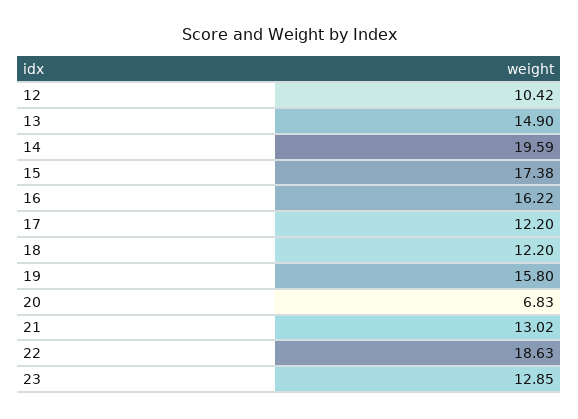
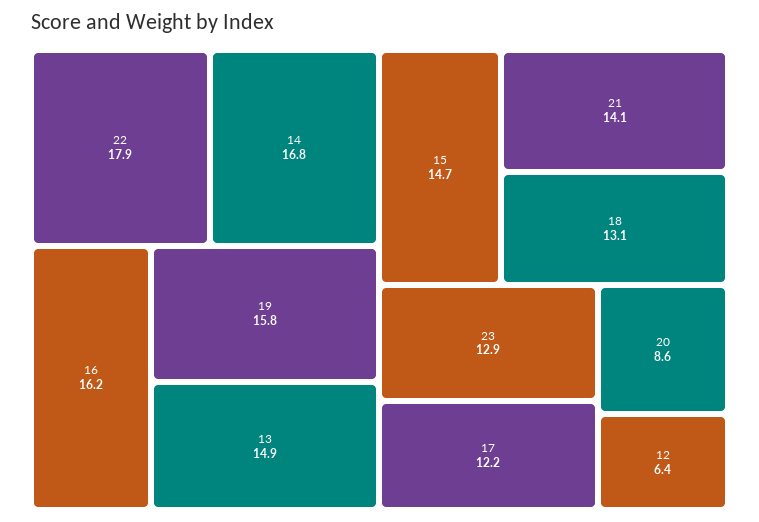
12: 10.42 -> 6.4
14: 19.59 -> 16.8
15: 17.38 -> 14.7
18: 12.2 -> 13.1
20: 6.83 -> 8.6
21: 13.02 -> 14.1
22: 18.63 -> 17.9

